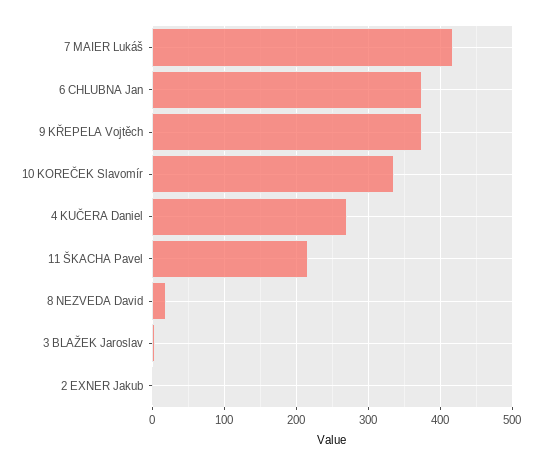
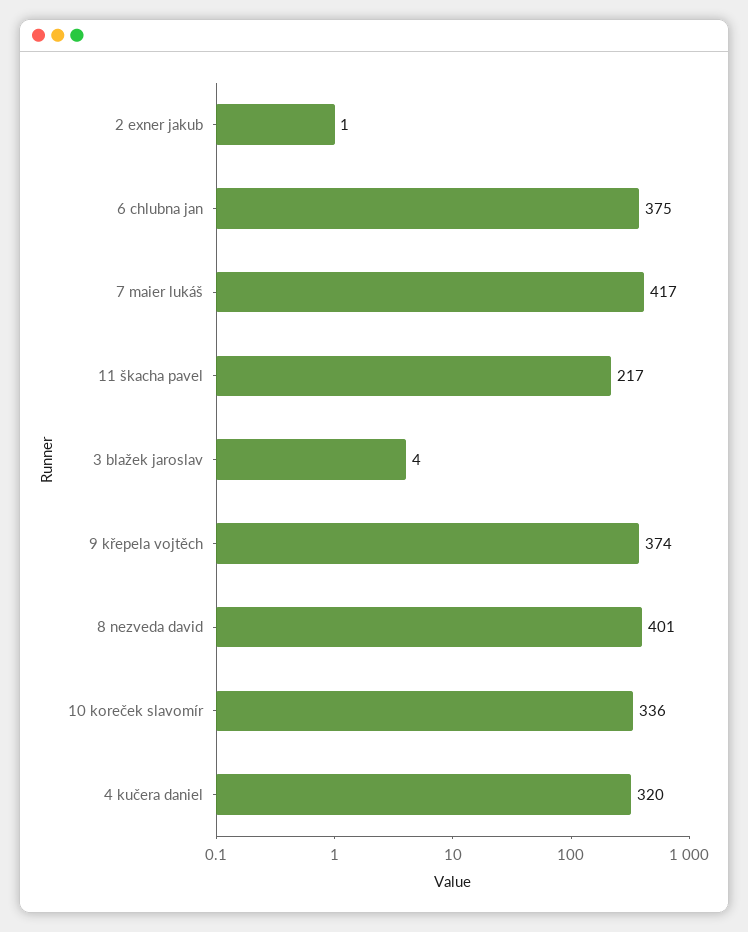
4 KUČERA Daniel: 270 -> 320
8 NEZVEDA David: 20 -> 401

